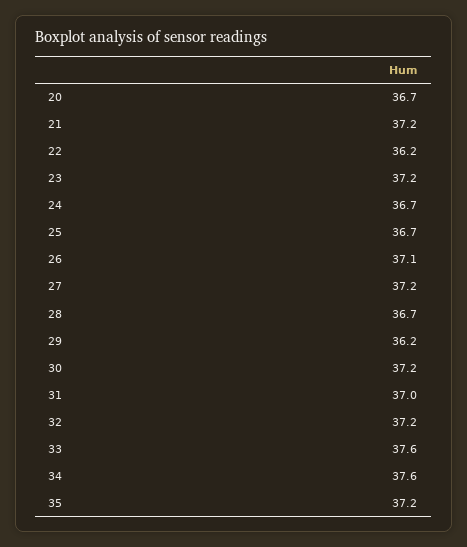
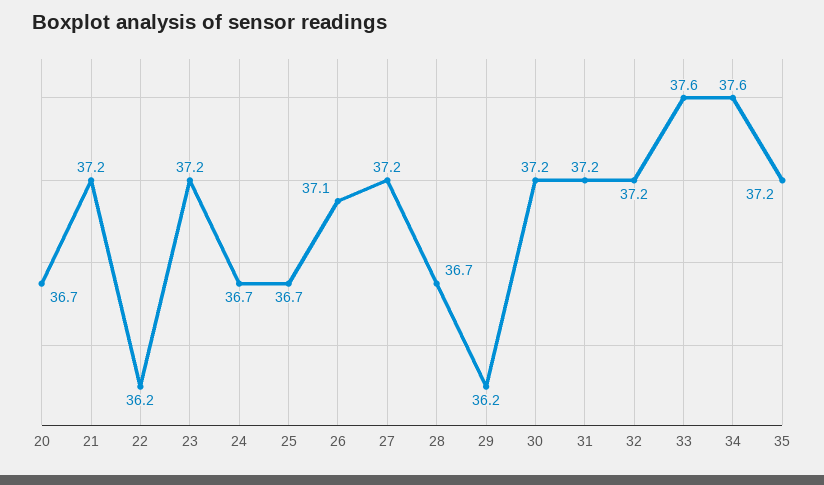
31: 37 -> 37.2

